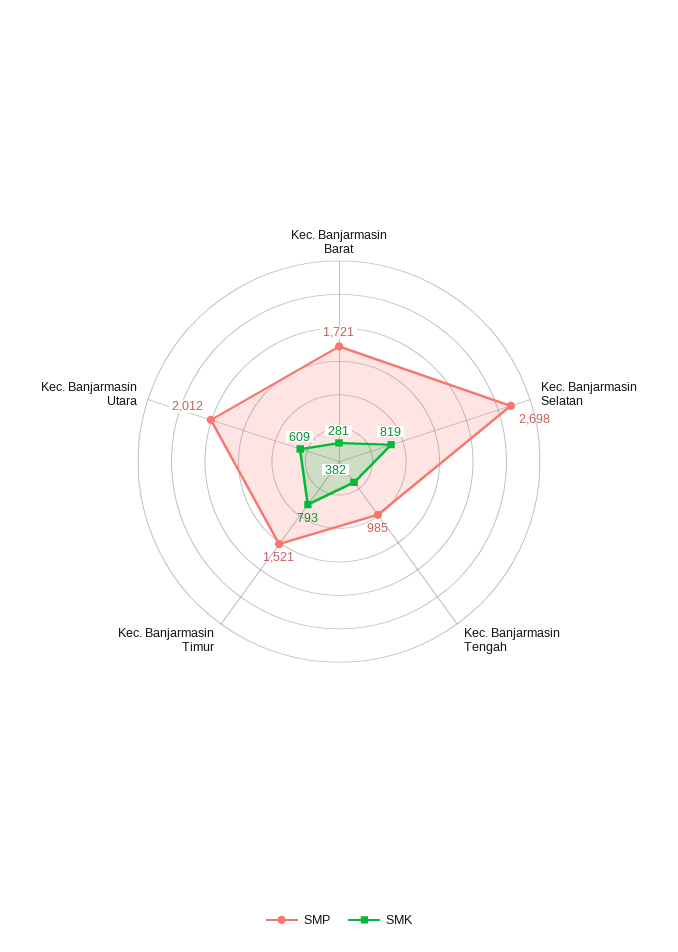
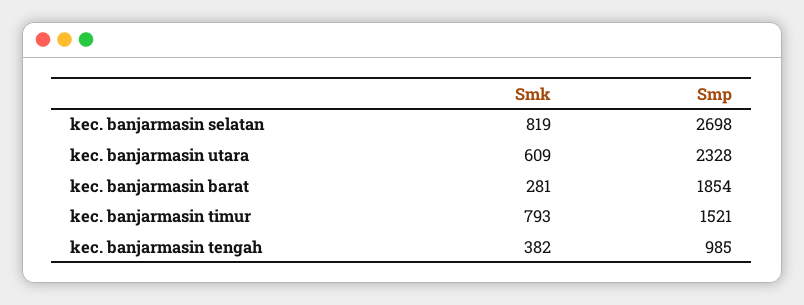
SMP, Kec. Banjarmasin Barat: 1721 -> 1854
SMP, Kec. Banjarmasin Utara: 2012 -> 2328

